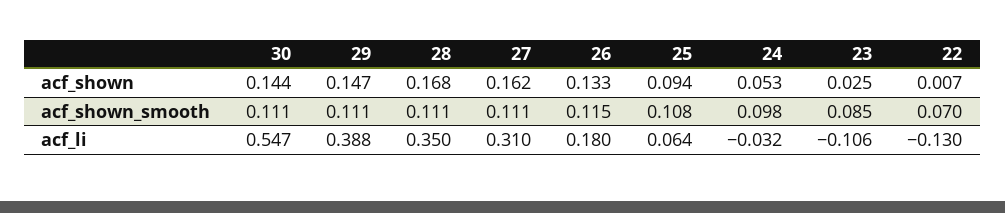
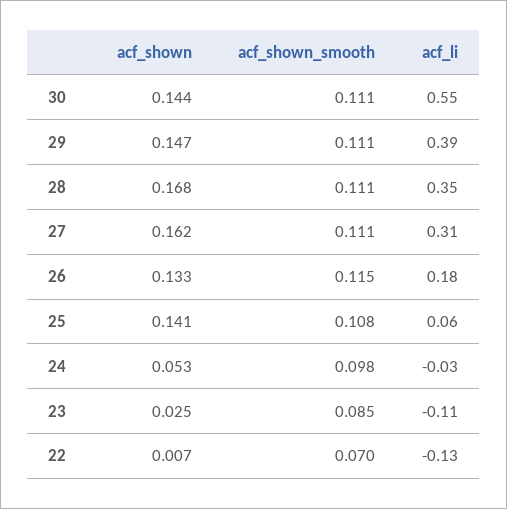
25, acf_shown: 0.094 -> 0.141

